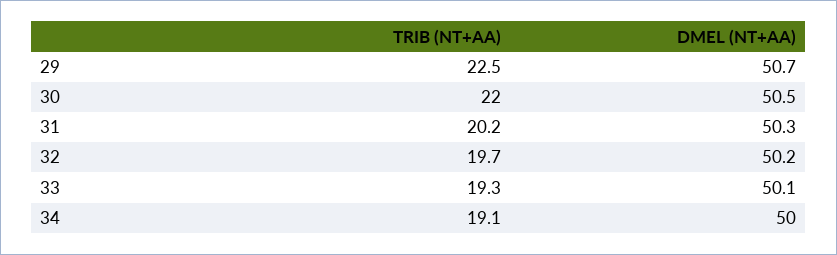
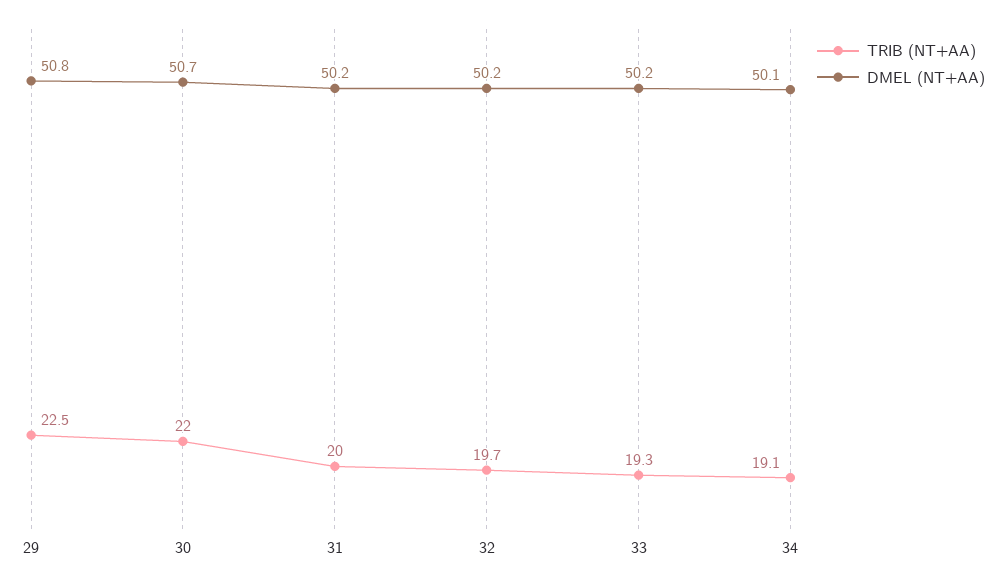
DMEL (NT+AA), 29: 50.7 -> 50.8
DMEL (NT+AA), 30: 50.5 -> 50.7
TRIB (NT+AA), 31: 20.2 -> 20
DMEL (NT+AA), 31: 50.3 -> 50.2
DMEL (NT+AA), 33: 50.1 -> 50.2
DMEL (NT+AA), 34: 50 -> 50.1

